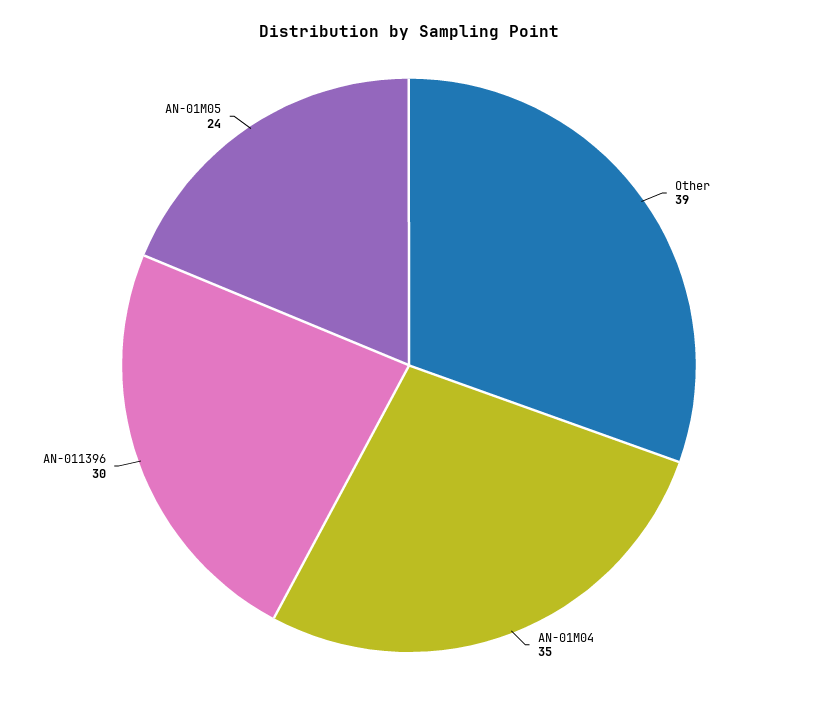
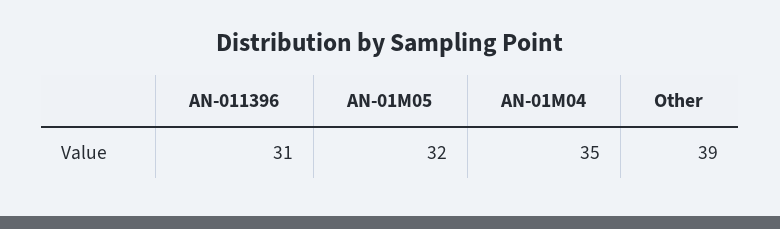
AN-011396: 30 -> 31
AN-01M05: 24 -> 32

